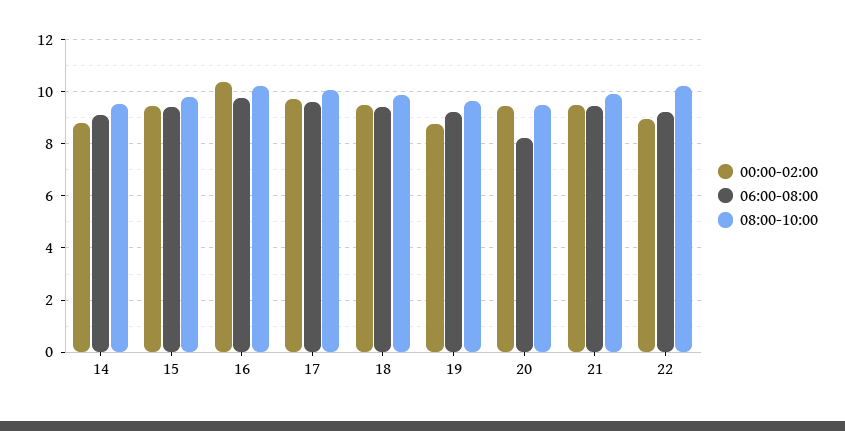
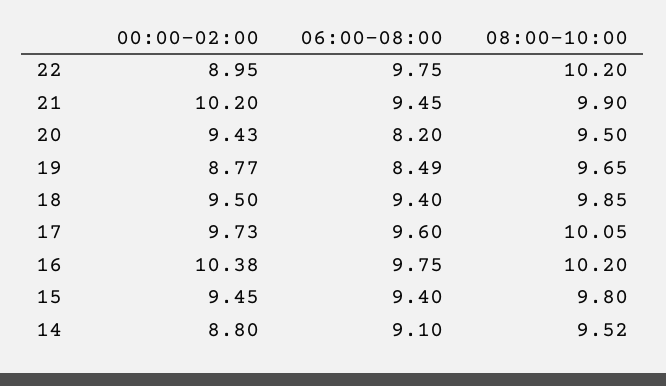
06:00-08:00, 19: 9.25 -> 8.49
00:00-02:00, 21: 9.5 -> 10.2
06:00-08:00, 22: 9.25 -> 9.75

